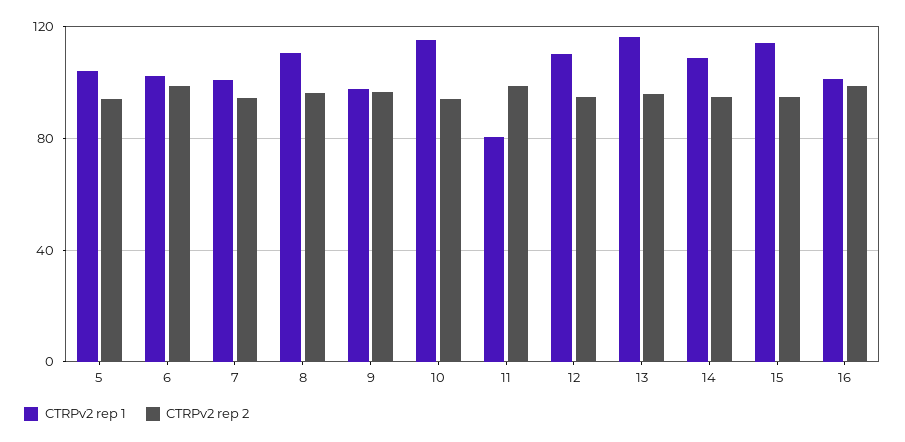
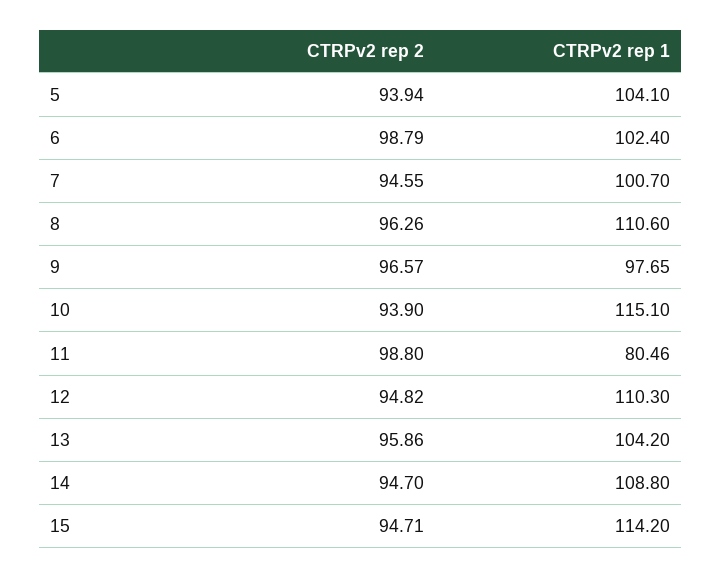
CTRPv2 rep 1, 13: 115 -> 104.2
CTRPv2 rep 1, 16: 100 -> none
CTRPv2 rep 2, 16: 100 -> none

